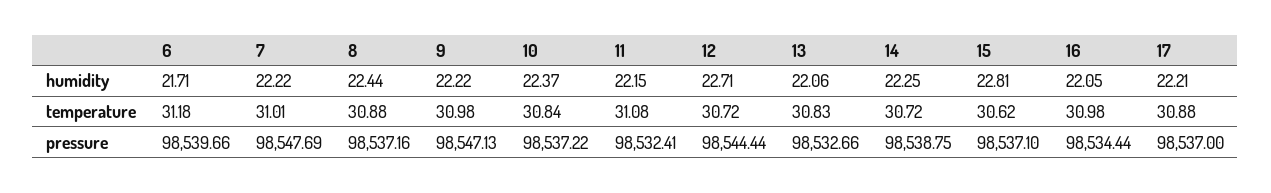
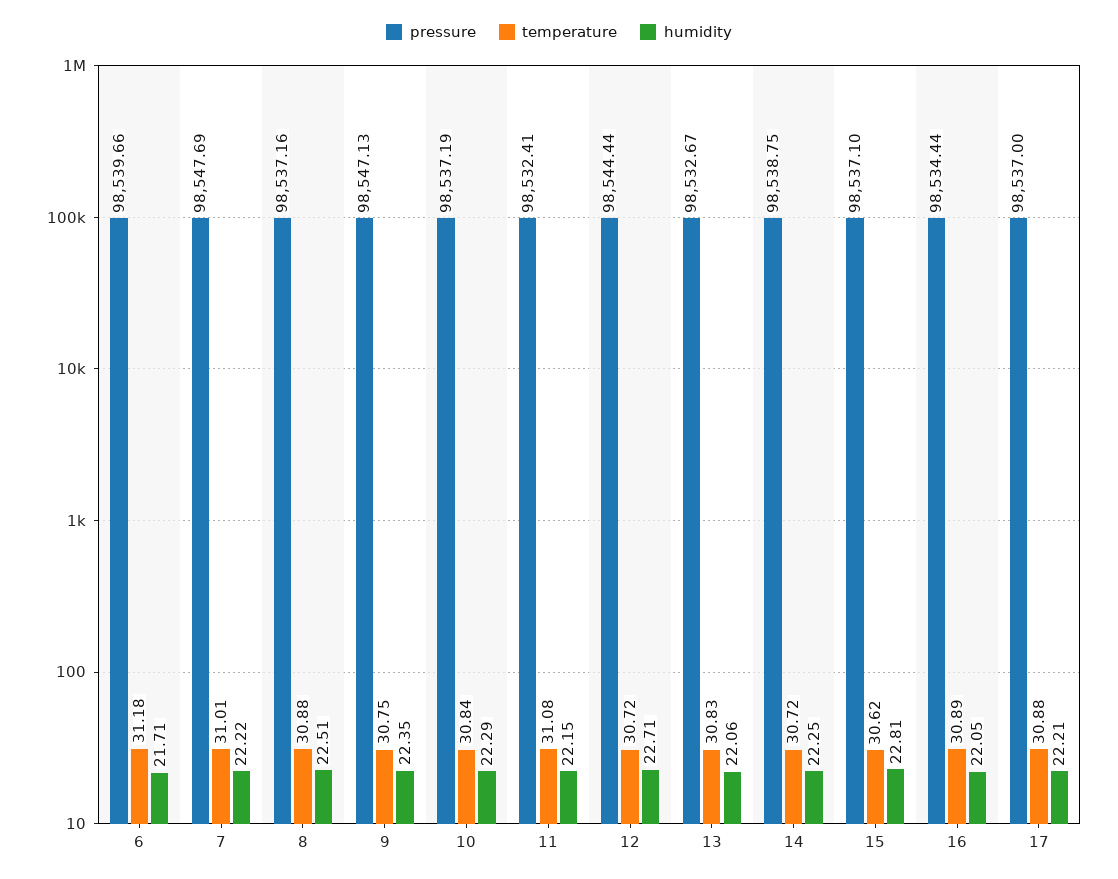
humidity, 8: 22.44 -> 22.51
humidity, 9: 22.22 -> 22.35
humidity, 10: 22.37 -> 22.29
temperature, 9: 30.98 -> 30.75
temperature, 16: 30.98 -> 30.89
pressure, 10: 98537.22 -> 98537.19
pressure, 13: 98532.66 -> 98532.67

